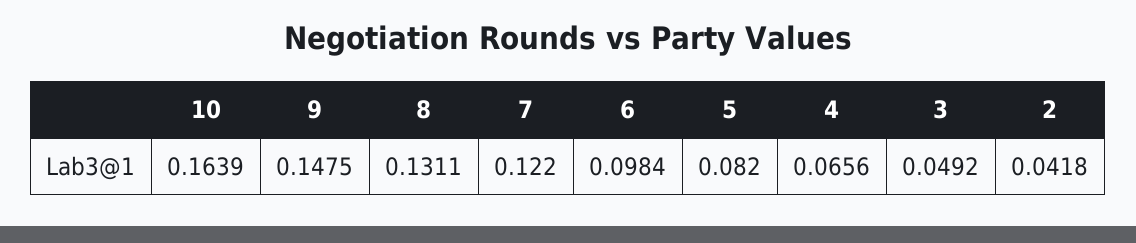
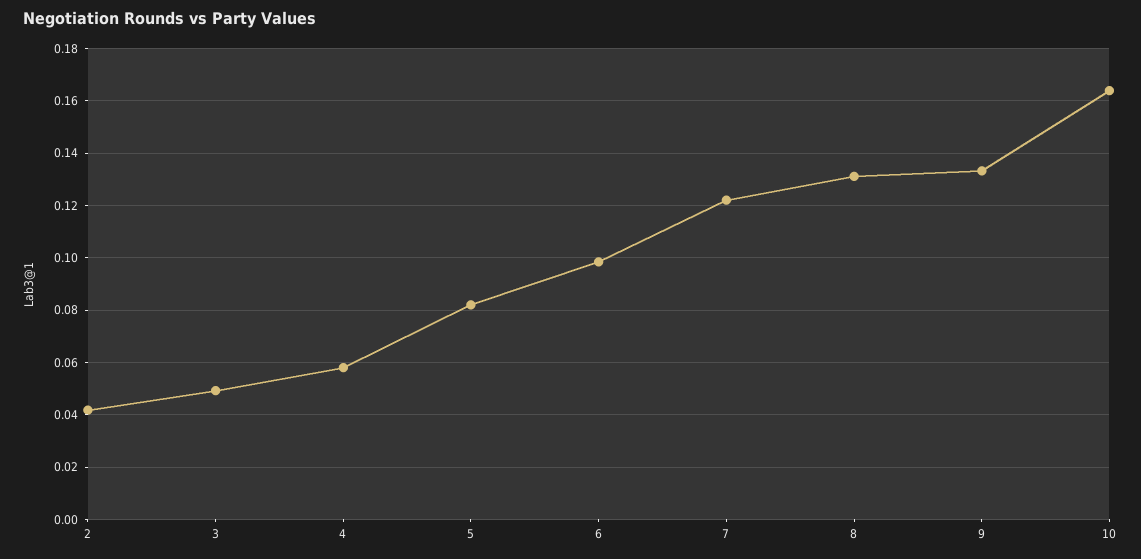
9: 0.1475 -> 0.1325
4: 0.0656 -> 0.0575

